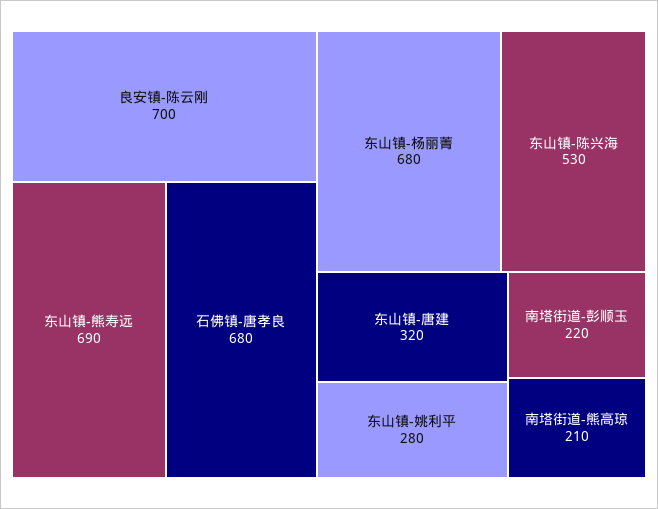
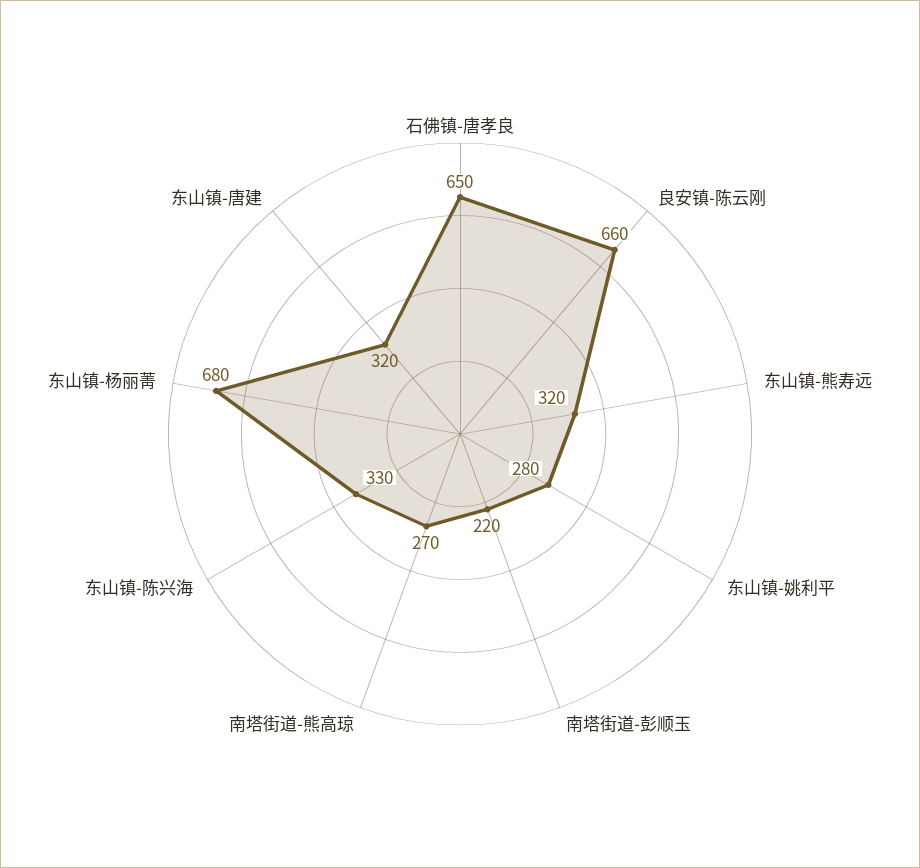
良安镇-陈云刚: 700 -> 660
东山镇-熊寿远: 690 -> 320
石佛镇-唐孝良: 680 -> 650
东山镇-陈兴海: 530 -> 330
南塔街道-熊高琼: 210 -> 270

